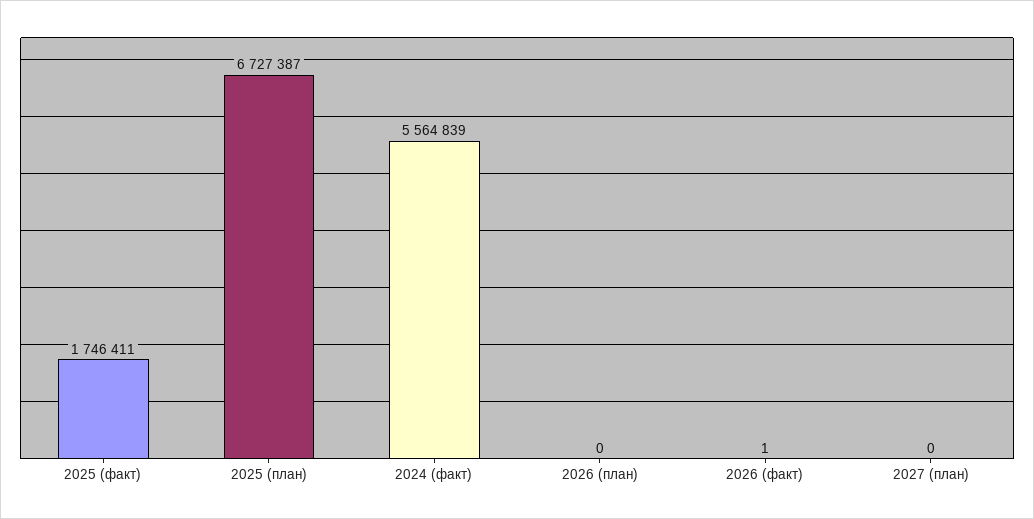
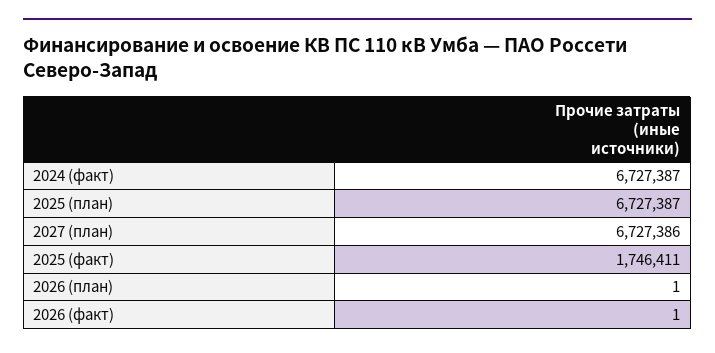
2024 (факт): 5564839 -> 6727387
2026 (план): 0 -> 1
2027 (план): 0 -> 6727386

